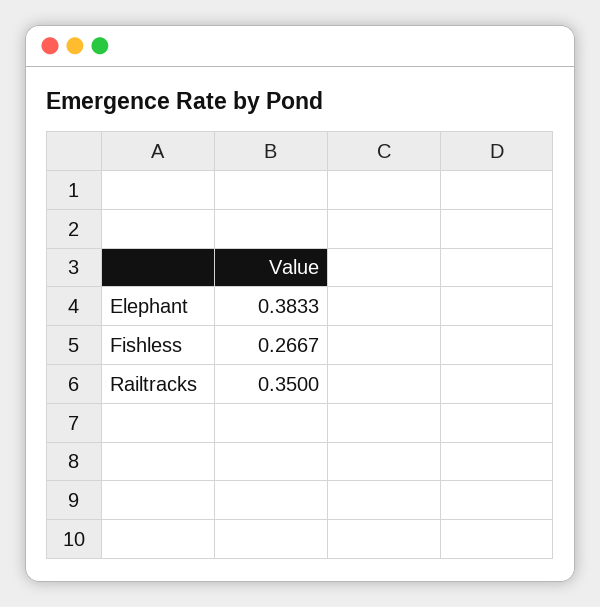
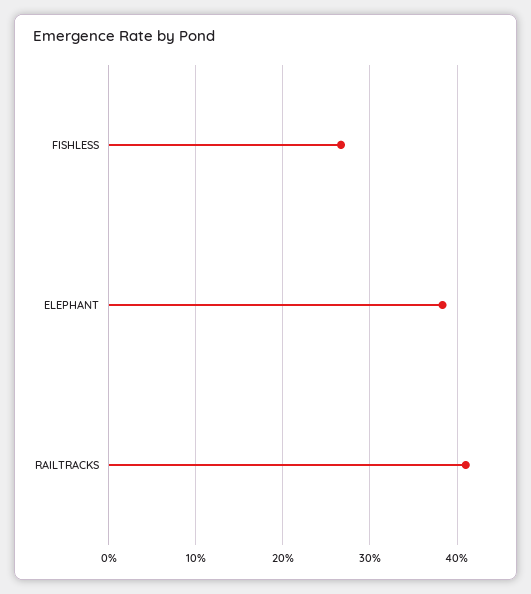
Railtracks: 0.35 -> 0.41

